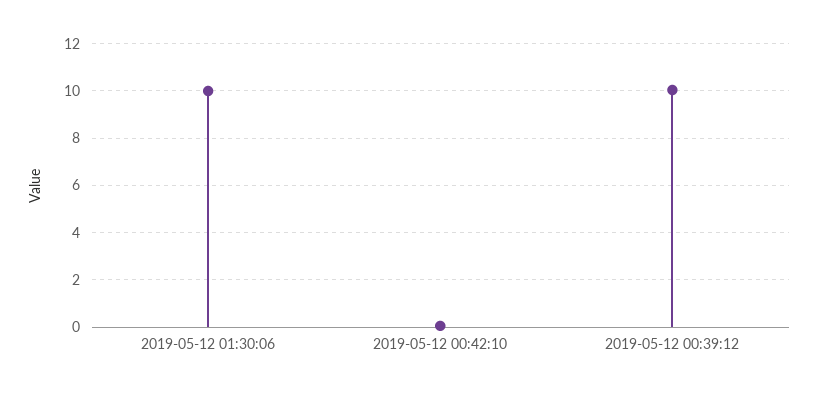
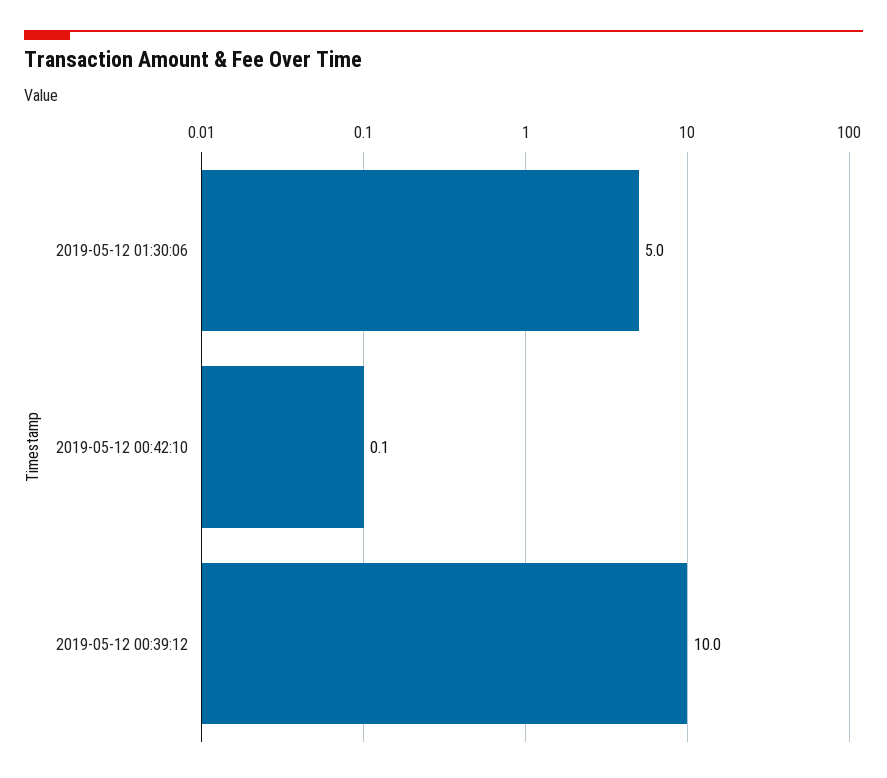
2019-05-12 01:30:06: 10 -> 5

